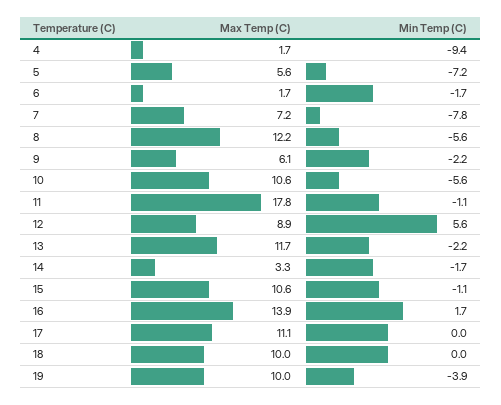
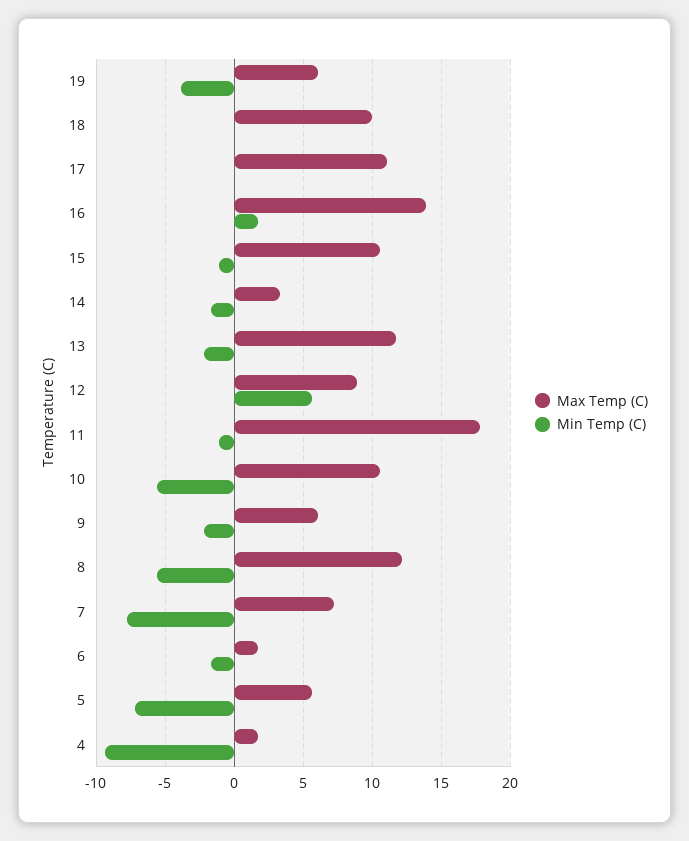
Max Temp (C), 19: 10 -> 6

